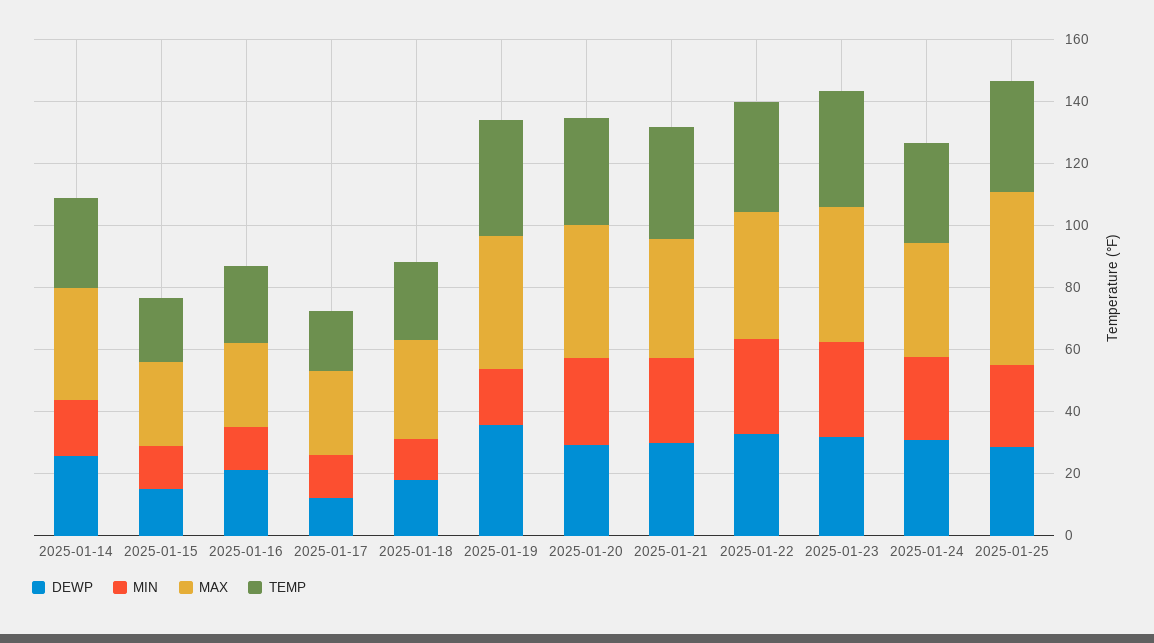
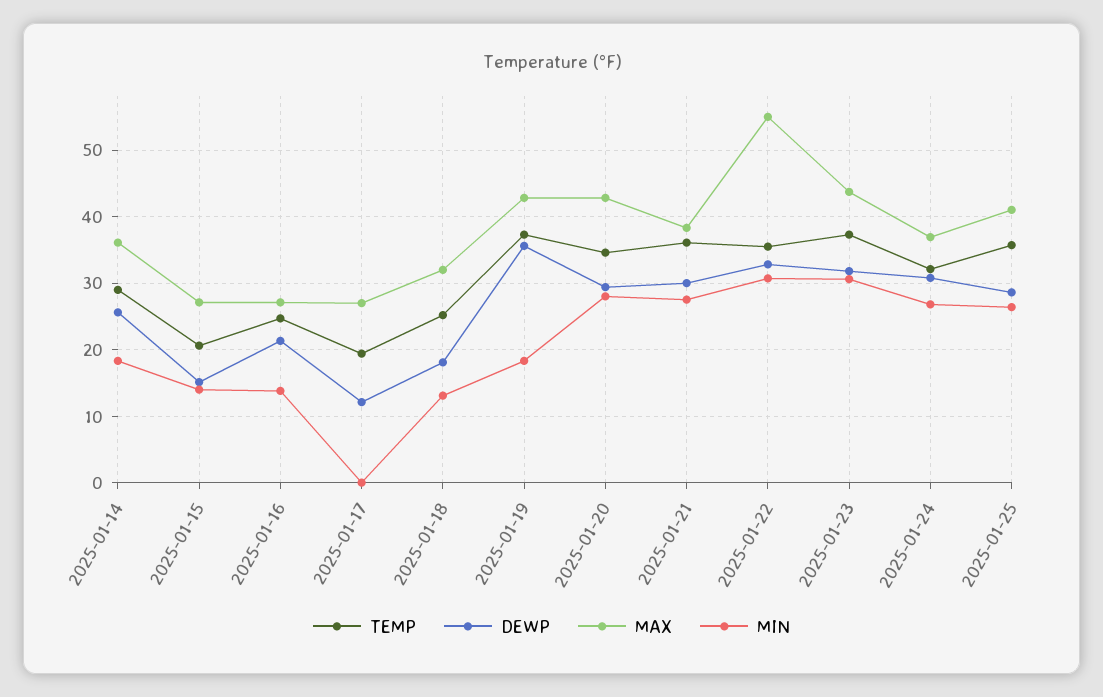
MIN, 2025-01-17: 15 -> 0
MAX, 2025-01-22: 40 -> 55
MAX, 2025-01-25: 55 -> 41

